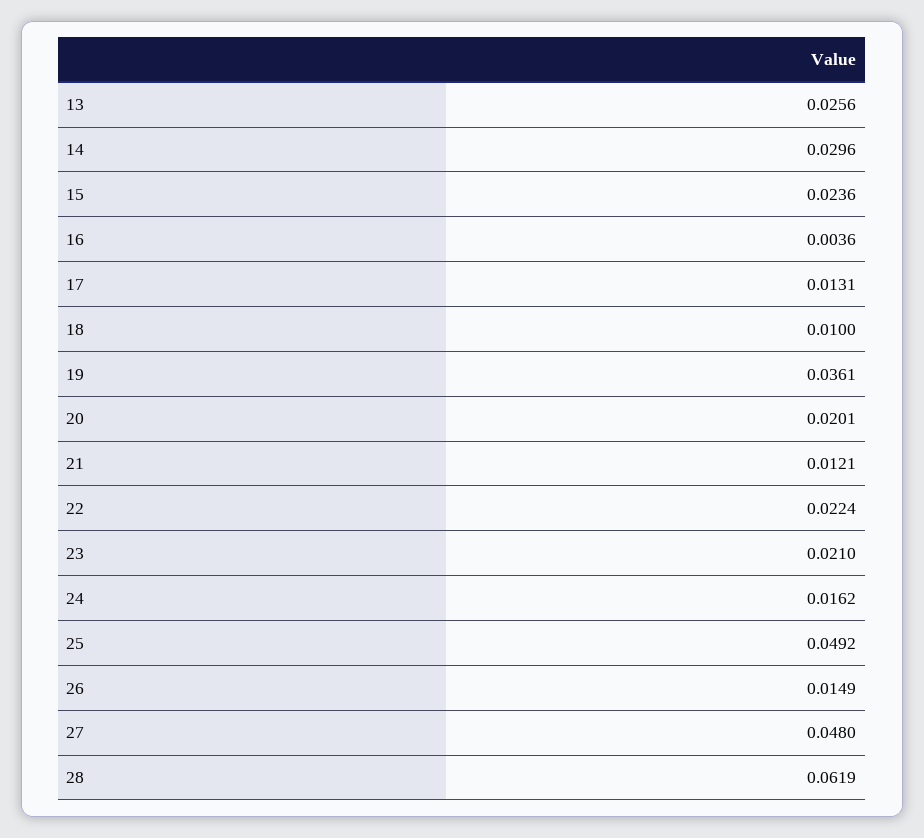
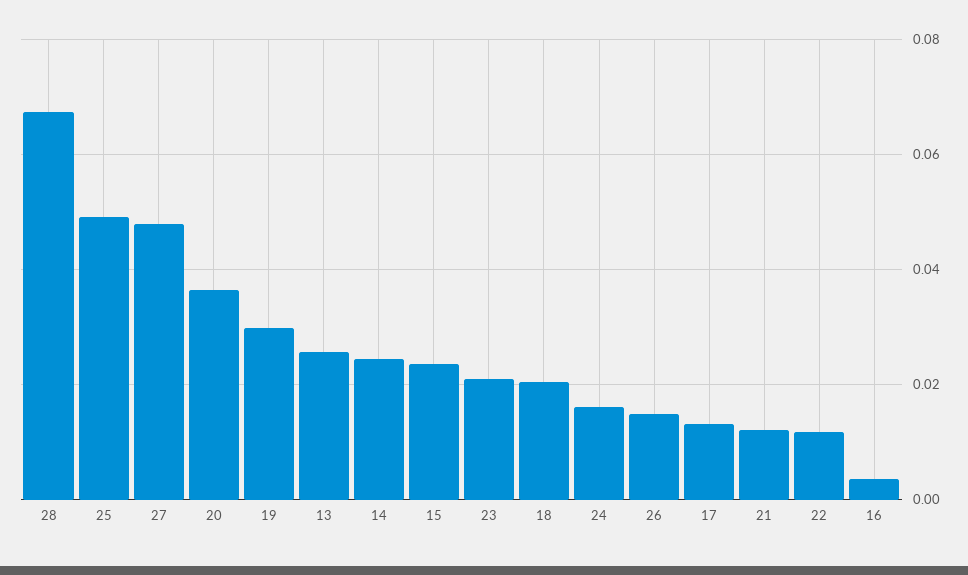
14: 0.0296 -> 0.024
18: 0.01 -> 0.02
19: 0.0361 -> 0.03
20: 0.0201 -> 0.036
22: 0.0224 -> 0.012
28: 0.0619 -> 0.068

